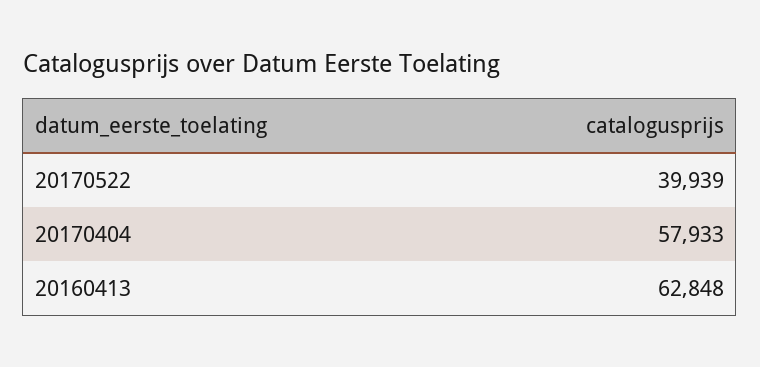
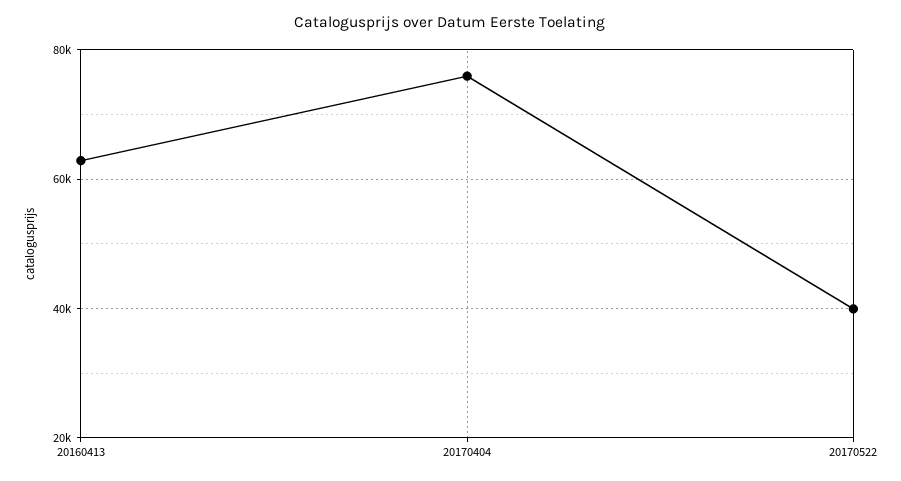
20170404: 57933 -> 76000

